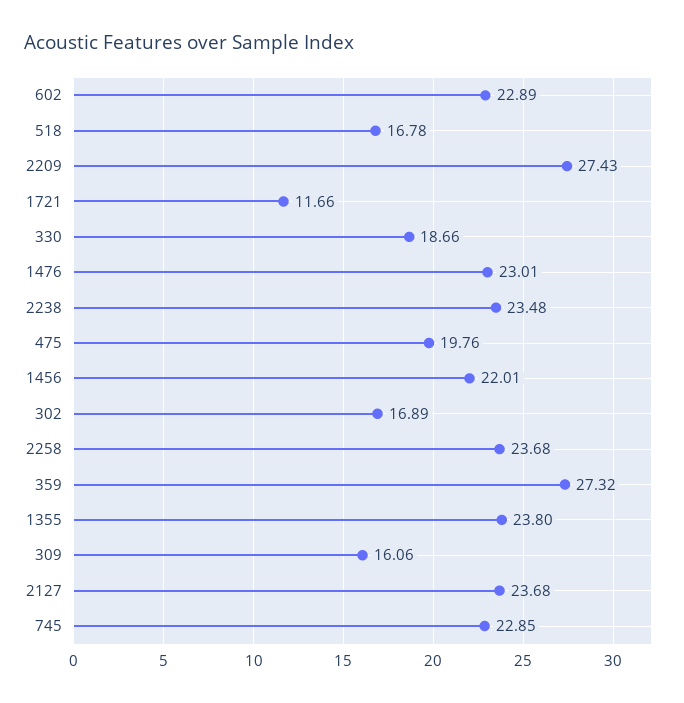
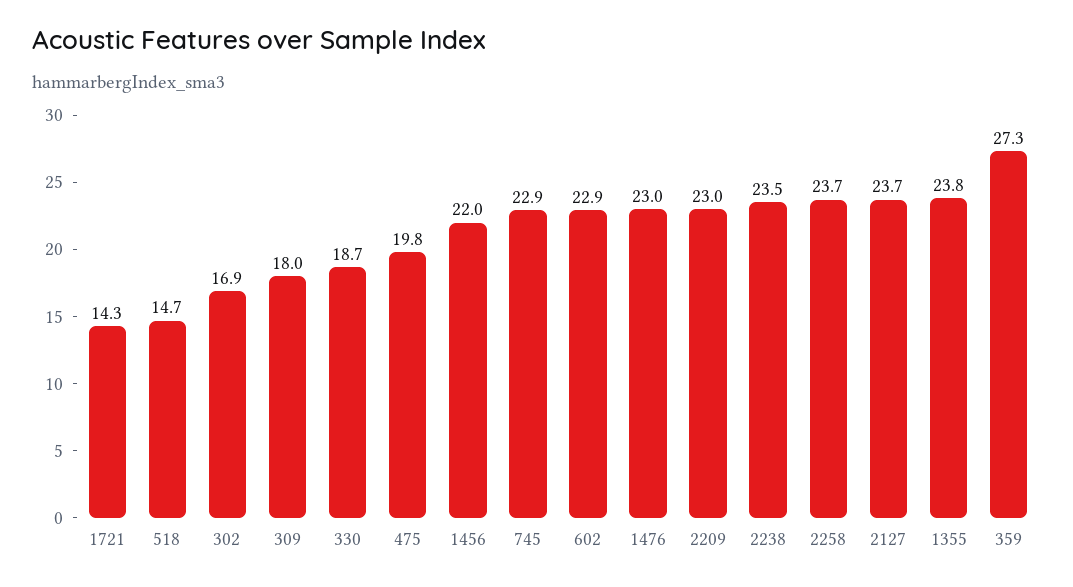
518: 16.78 -> 14.7
2209: 27.43 -> 23
1721: 11.66 -> 14.3
309: 16.06 -> 18

